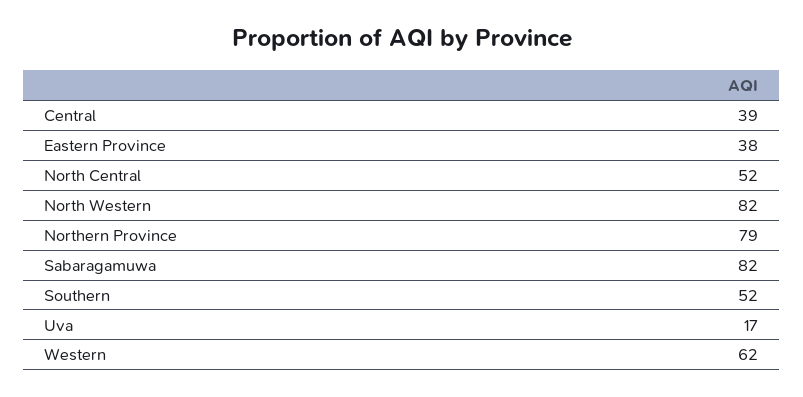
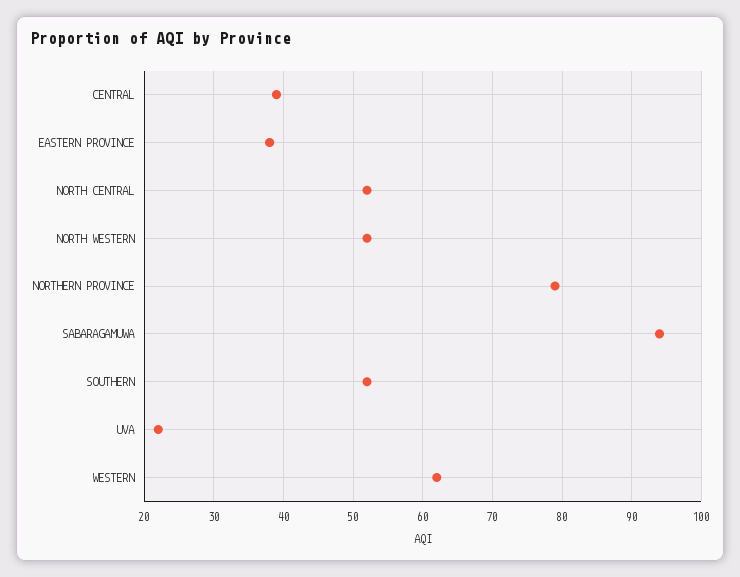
North Western: 82 -> 52
Sabaragamuwa: 82 -> 94
Uva: 17 -> 22

